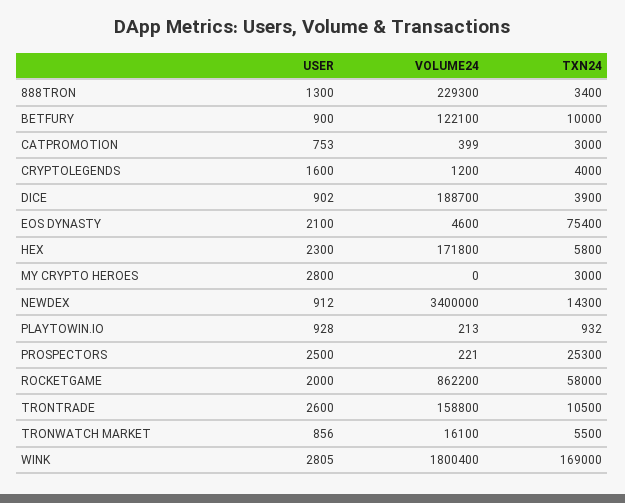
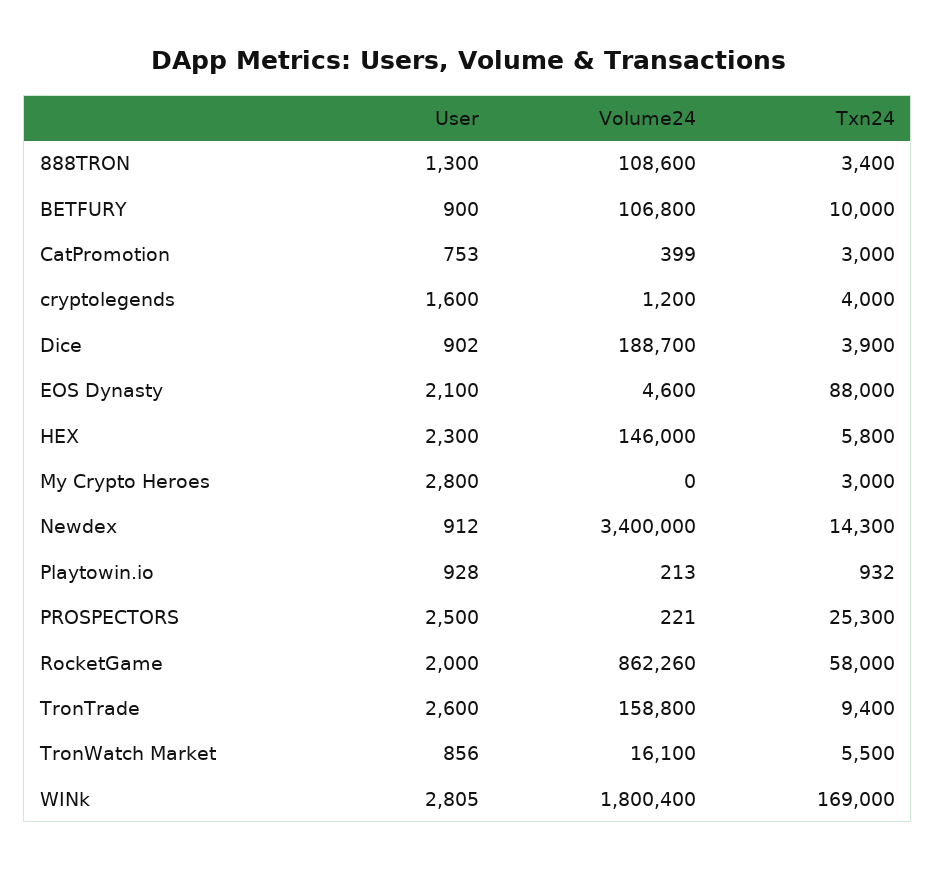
VOLUME24, 888TRON: 229300 -> 108600
VOLUME24, BETFURY: 122100 -> 106800
TXN24, EOS DYNASTY: 75400 -> 88000
VOLUME24, HEX: 171800 -> 146000
VOLUME24, ROCKETGAME: 862200 -> 862260
TXN24, TRONTRADE: 10500 -> 9400

